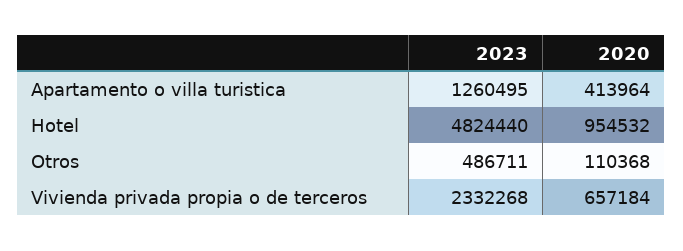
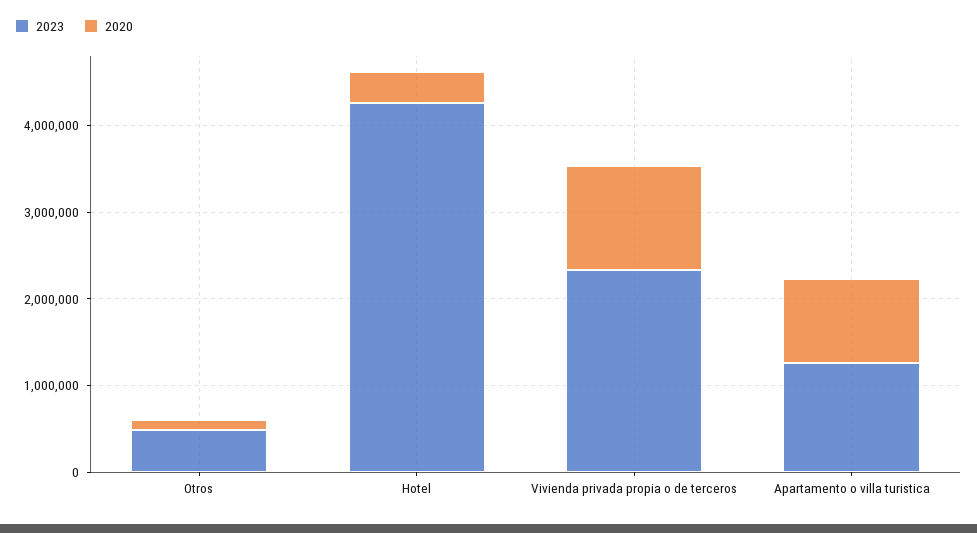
2020, Apartamento o villa turistica: 413964 -> 1000000
2023, Hotel: 4824440 -> 4200000
2020, Hotel: 954532 -> 400000
2020, Vivienda privada propia o de terceros: 657184 -> 1200000

